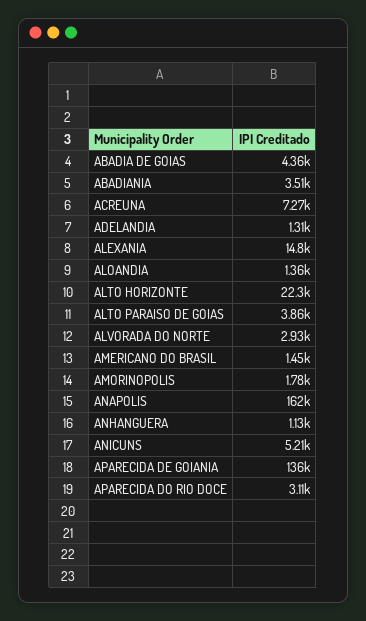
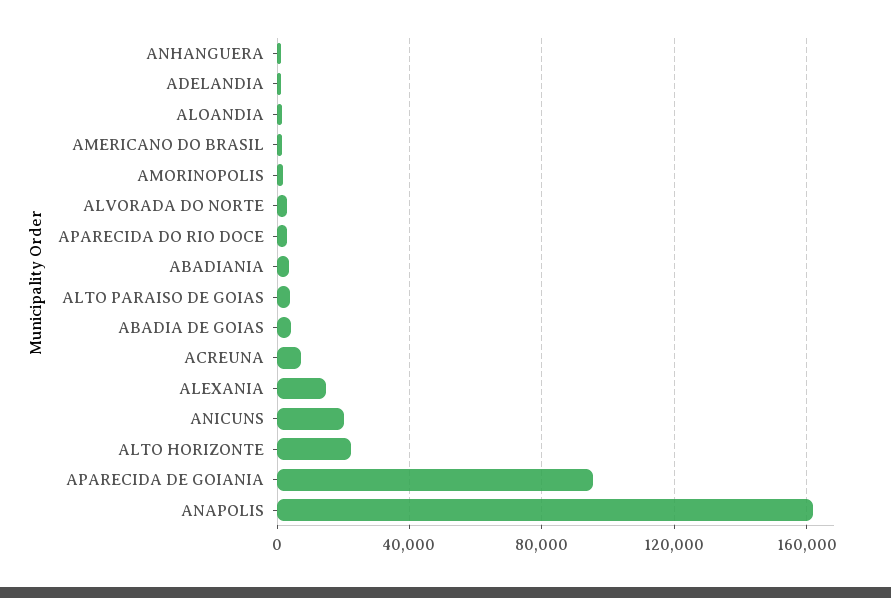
ANICUNS: 5210 -> 20000
APARECIDA DE GOIANIA: 136000 -> 95000

